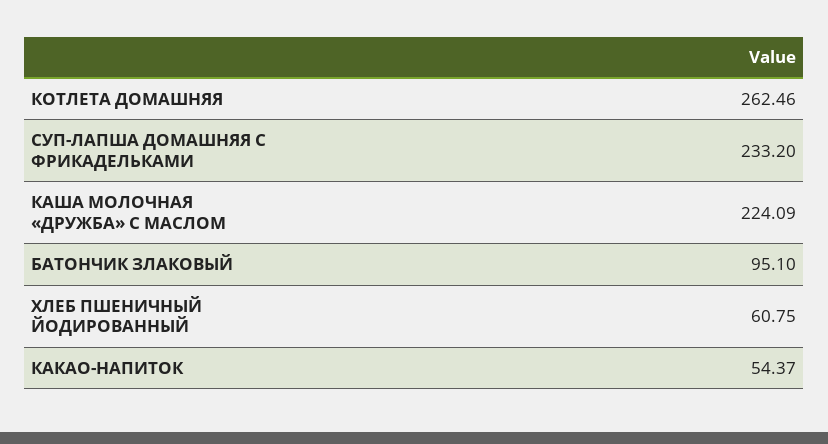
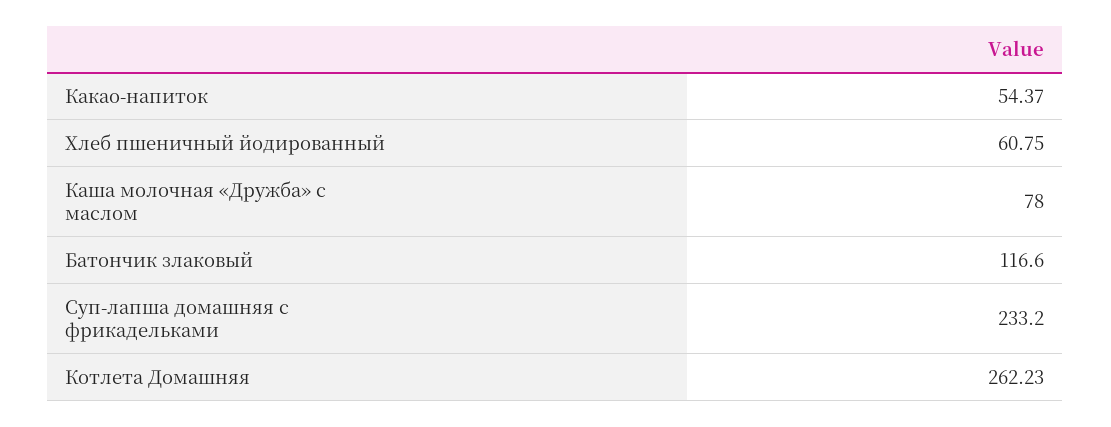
КОТЛЕТА ДОМАШНЯЯ: 262.46 -> 262.23
КАША МОЛОЧНАЯ «ДРУЖБА» С МАСЛОМ: 224.09 -> 78
БАТОНЧИК ЗЛАКОВЫЙ: 95.1 -> 116.6

